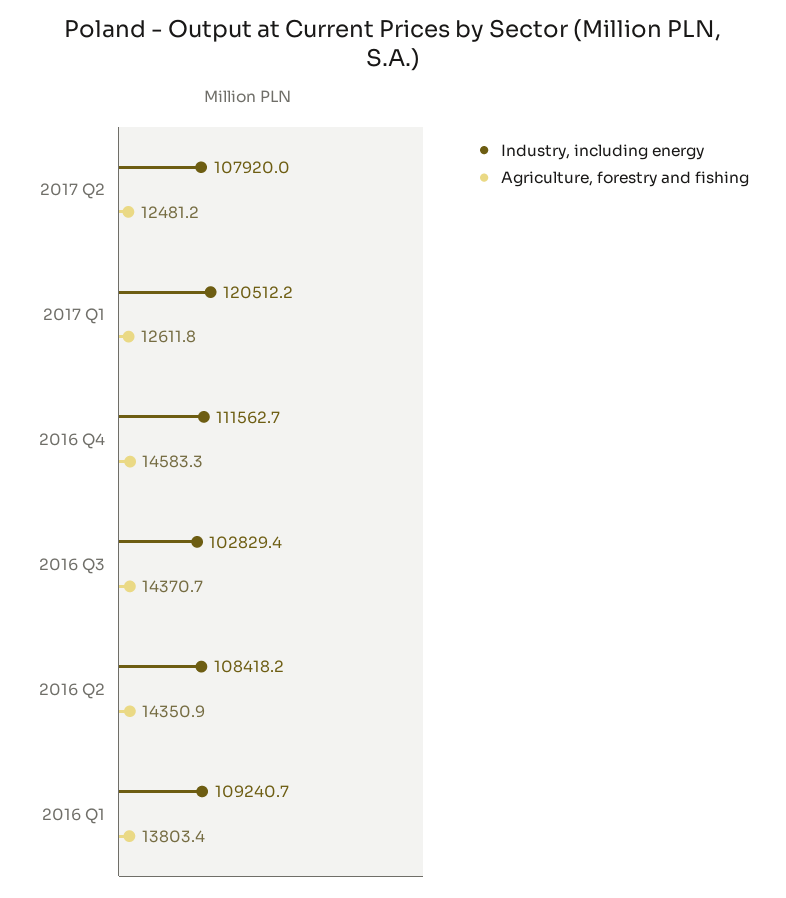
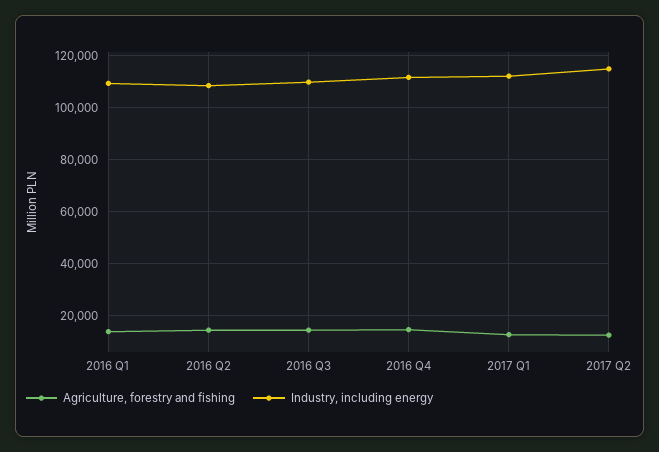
Industry, including energy, 2017 Q2: 107920 -> 115000
Industry, including energy, 2017 Q1: 120512.2 -> 112500
Industry, including energy, 2016 Q3: 102829.4 -> 110000

